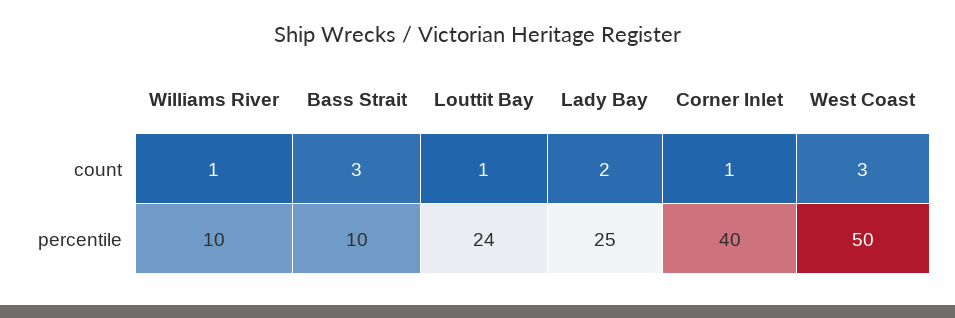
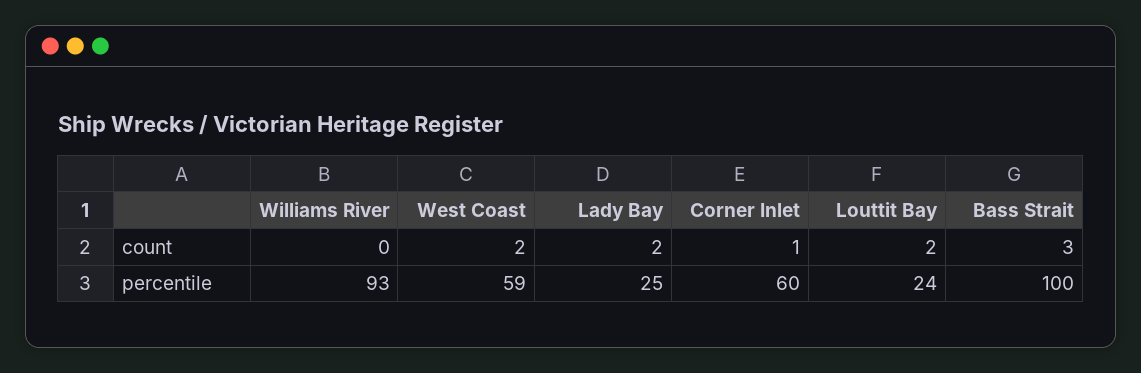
Williams River, count: 1 -> 0
Louttit Bay, count: 1 -> 2
West Coast, count: 3 -> 2
Williams River, percentile: 10 -> 93
Bass Strait, percentile: 10 -> 100
Corner Inlet, percentile: 40 -> 60
West Coast, percentile: 50 -> 59

